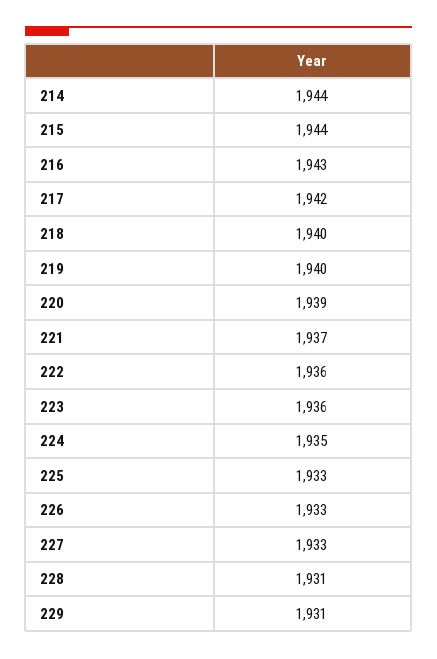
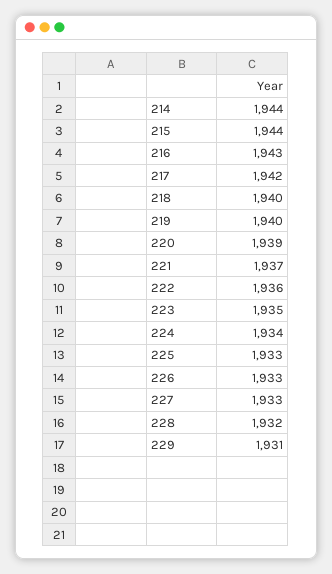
223: 1936 -> 1935
224: 1935 -> 1934
228: 1931 -> 1932

